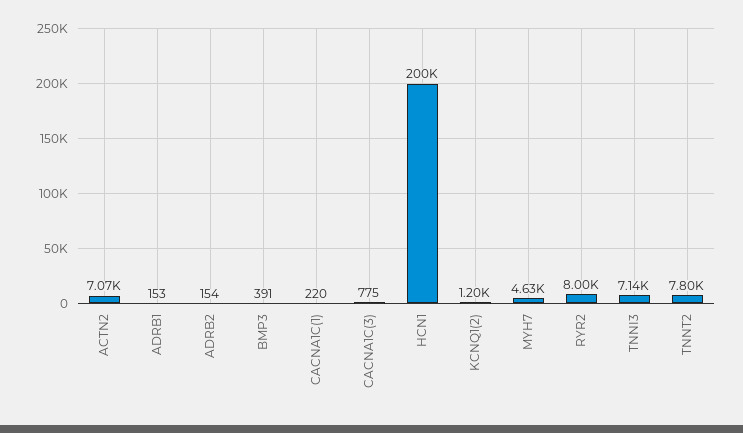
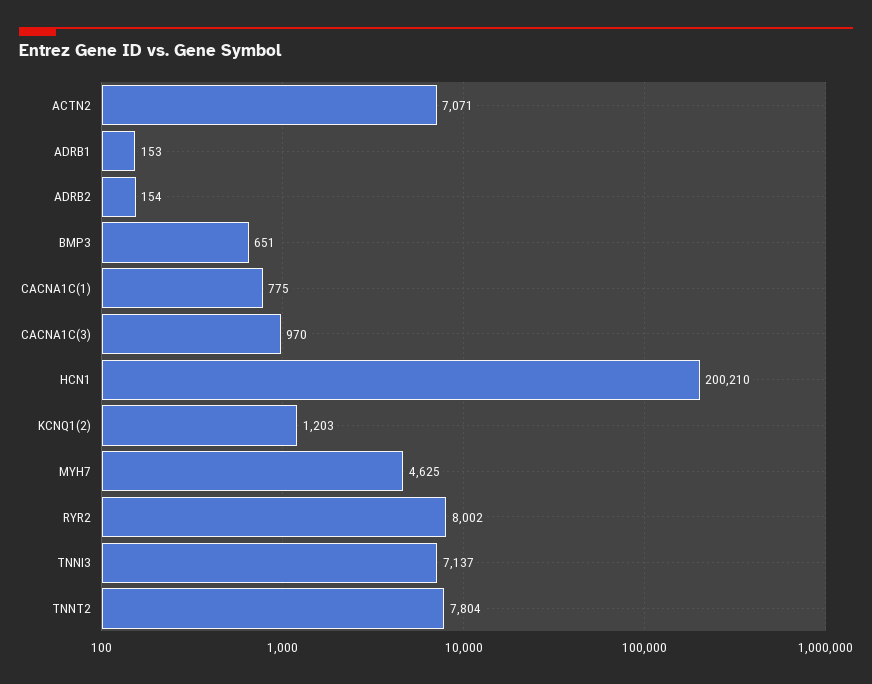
BMP3: 391 -> 651
CACNA1C(1): 220 -> 775
CACNA1C(3): 775 -> 970

